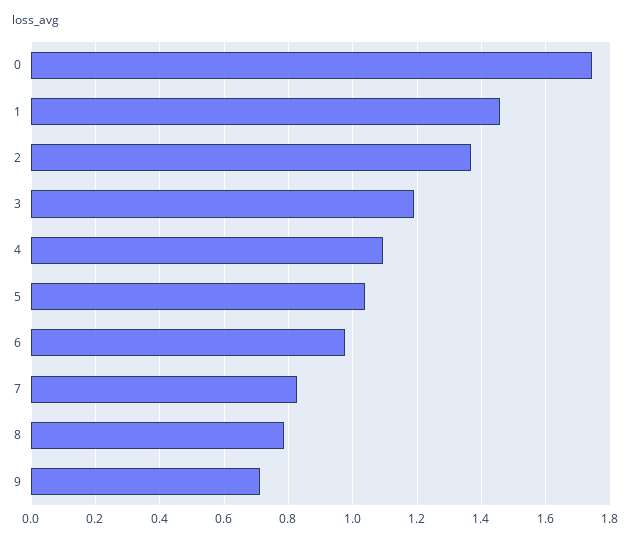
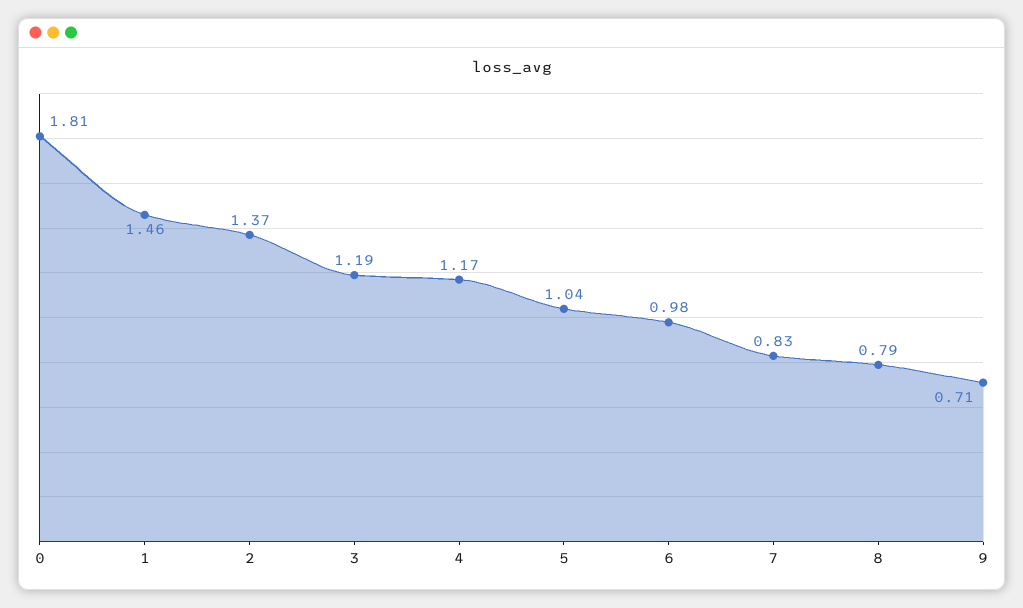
0: 1.74 -> 1.81
4: 1.1 -> 1.17

